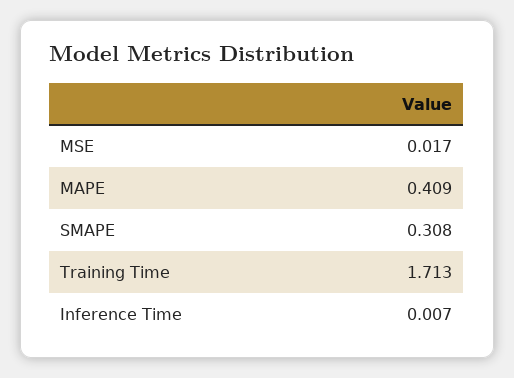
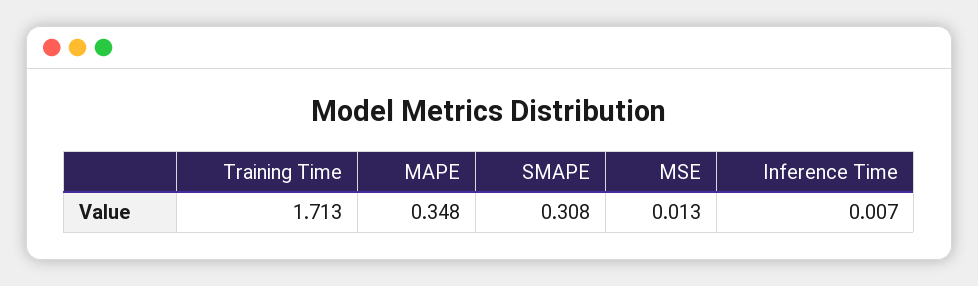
MSE: 0.017 -> 0.013
MAPE: 0.409 -> 0.348

